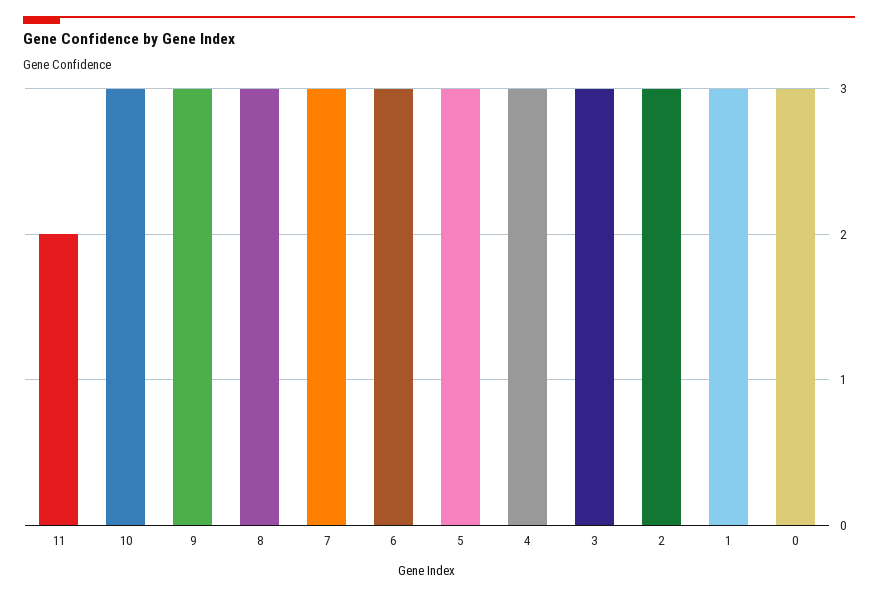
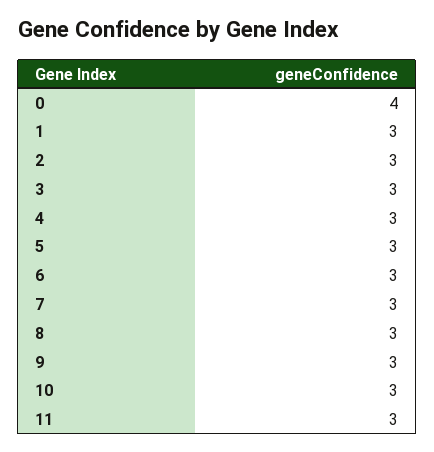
11: 2 -> 3
0: 3 -> 4

